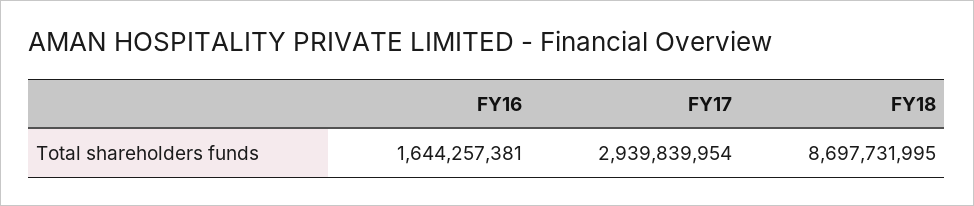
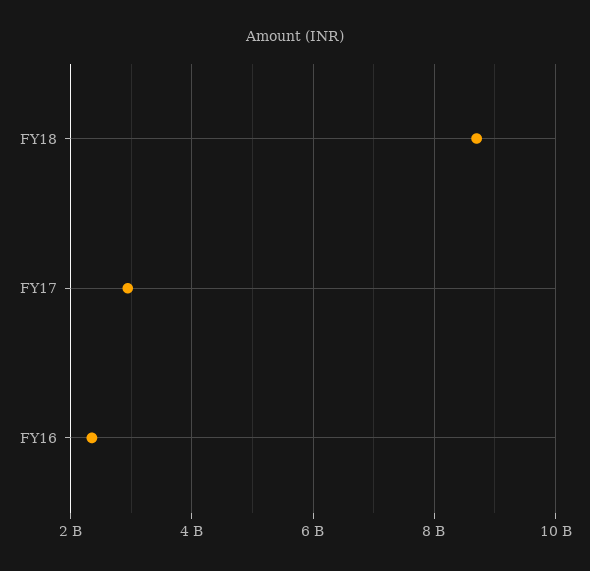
FY16: 1644257381 -> 2400000000

